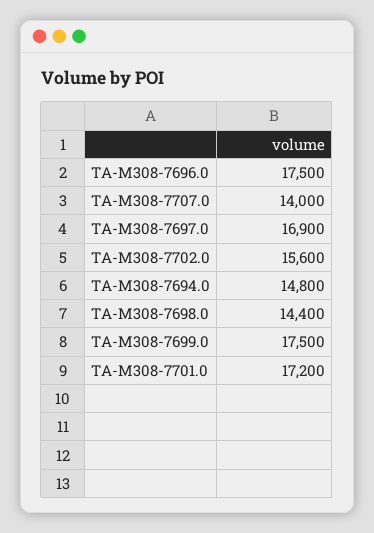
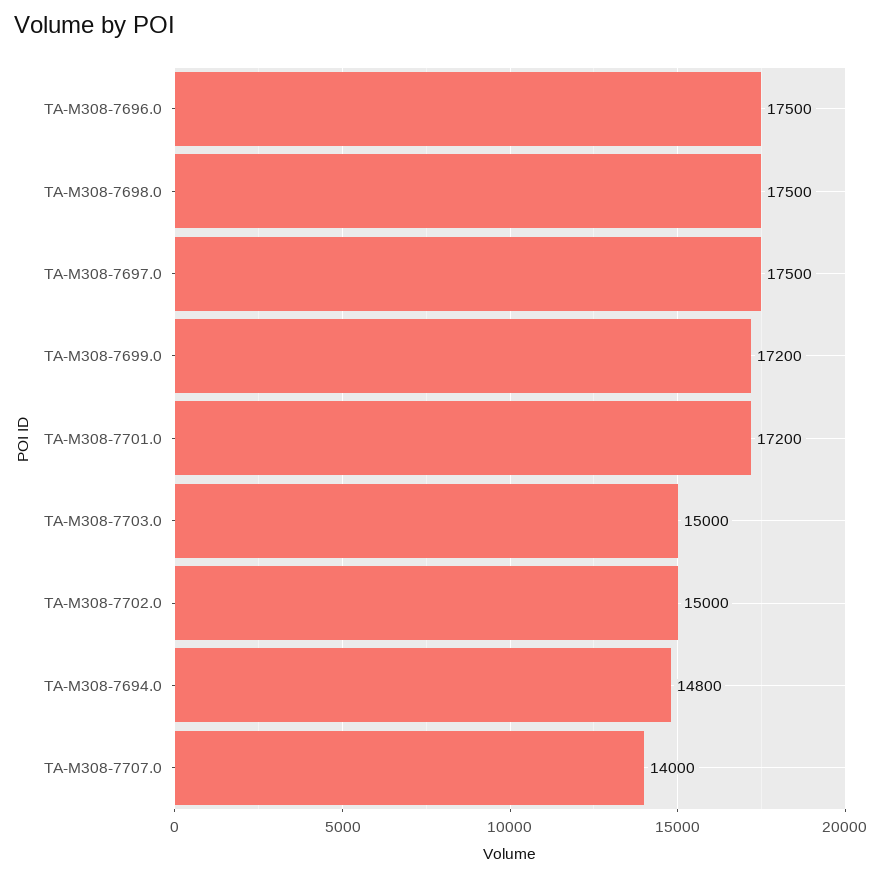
TA-M308-7697.0: 16900 -> 17500
TA-M308-7702.0: 15600 -> 15000
TA-M308-7698.0: 14400 -> 17500
TA-M308-7699.0: 17500 -> 17200
TA-M308-7703.0: none -> 15000

